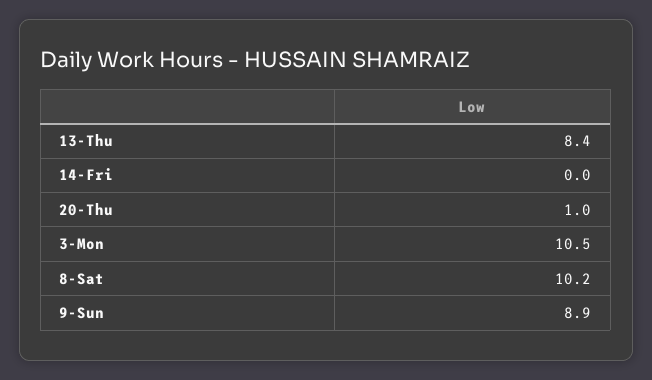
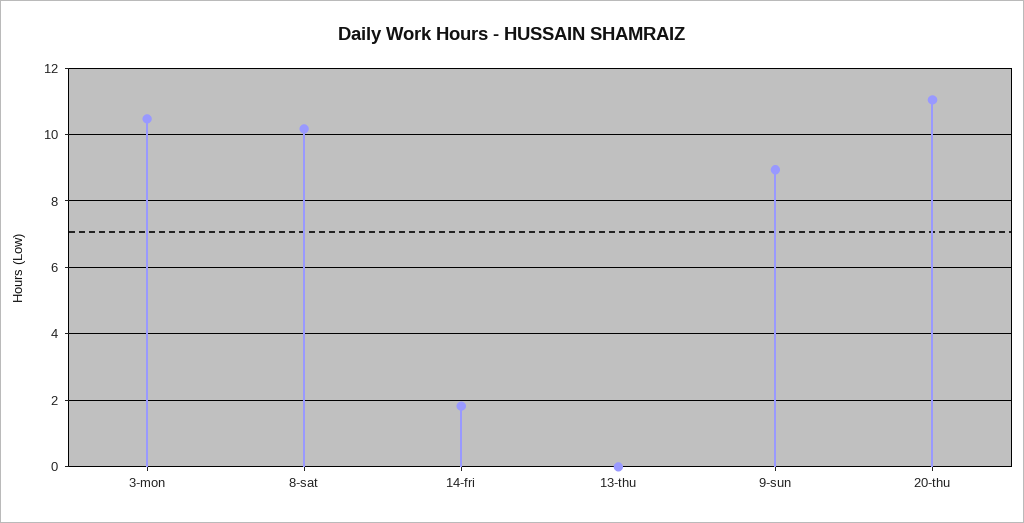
13-Thu: 8.4 -> 0
14-Fri: 0 -> 1.8
20-Thu: 1 -> 11

